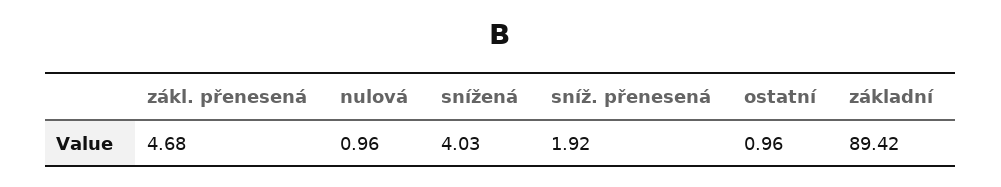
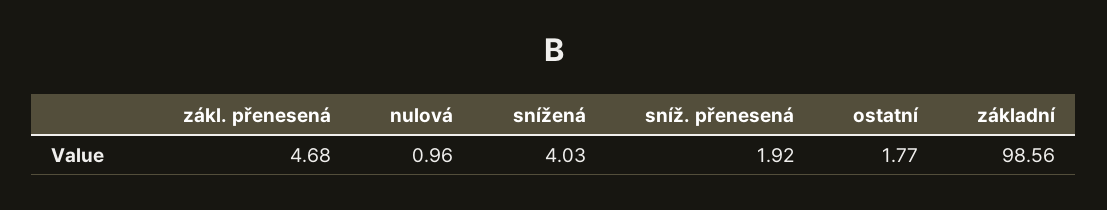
ostatní: 0.96 -> 1.77
základní: 89.42 -> 98.56

